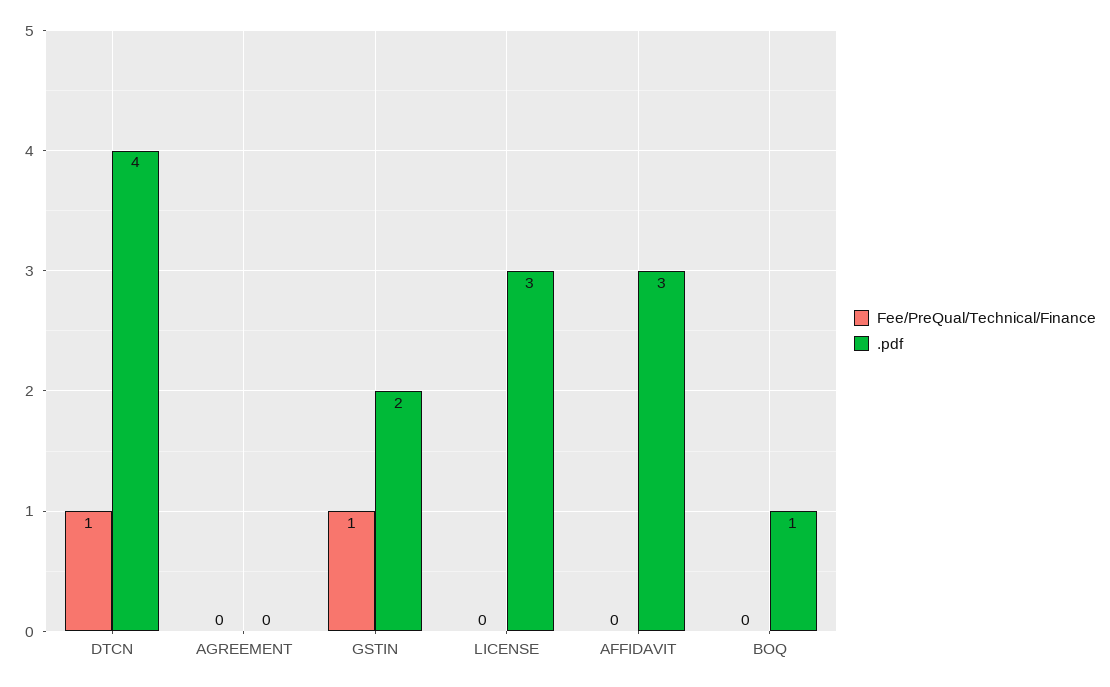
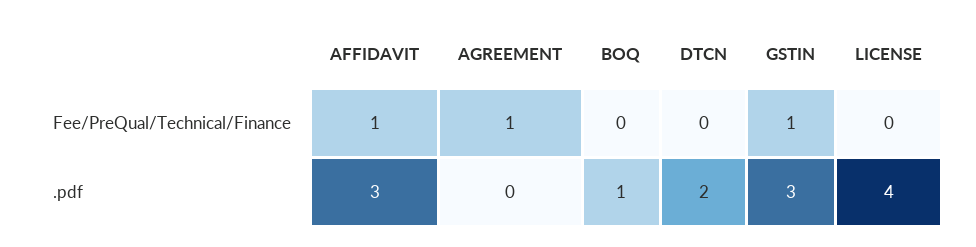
Fee/PreQual/Technical/Finance, DTCN: 1 -> 0
.pdf, DTCN: 4 -> 2
Fee/PreQual/Technical/Finance, AGREEMENT: 0 -> 1
.pdf, GSTIN: 2 -> 3
.pdf, LICENSE: 3 -> 4
Fee/PreQual/Technical/Finance, AFFIDAVIT: 0 -> 1

